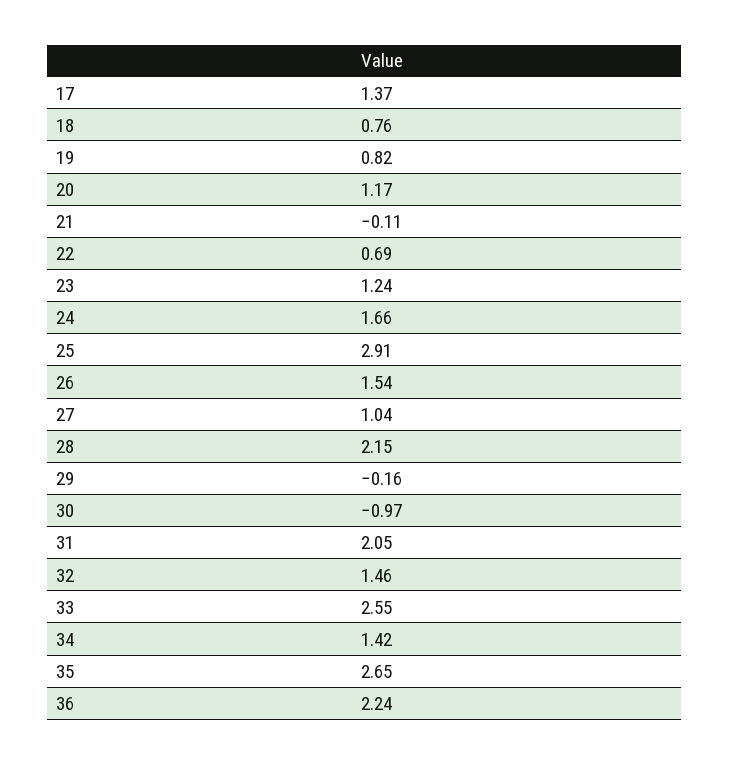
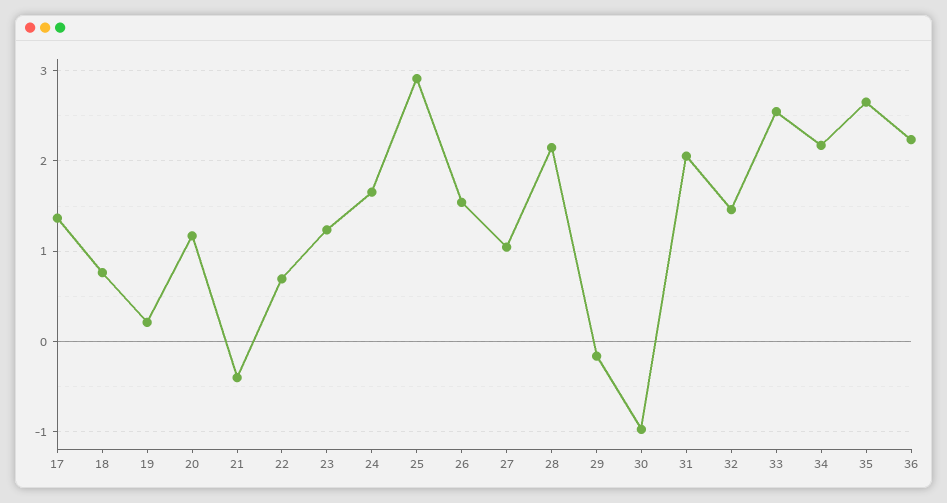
19: 0.82 -> 0.2
21: -0.11 -> -0.4
34: 1.42 -> 2.2

